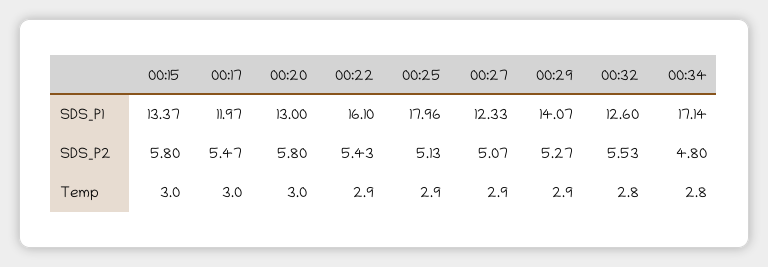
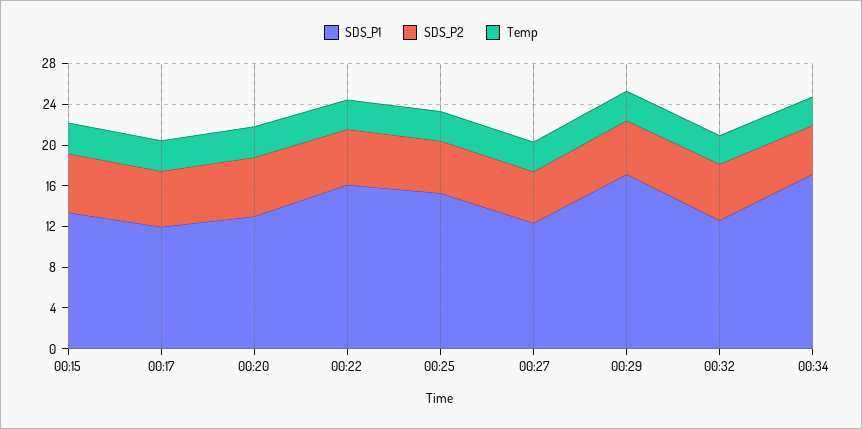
SDS_P1, 00:25: 17.96 -> 15
SDS_P1, 00:29: 14.07 -> 17

